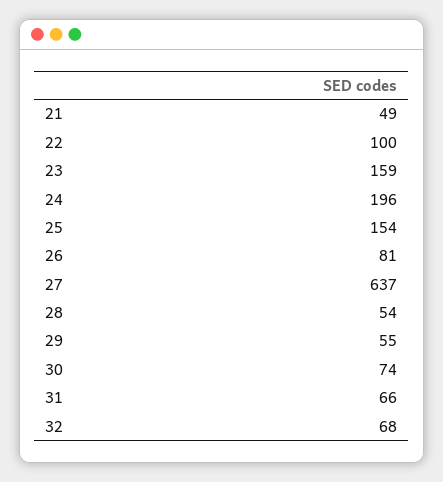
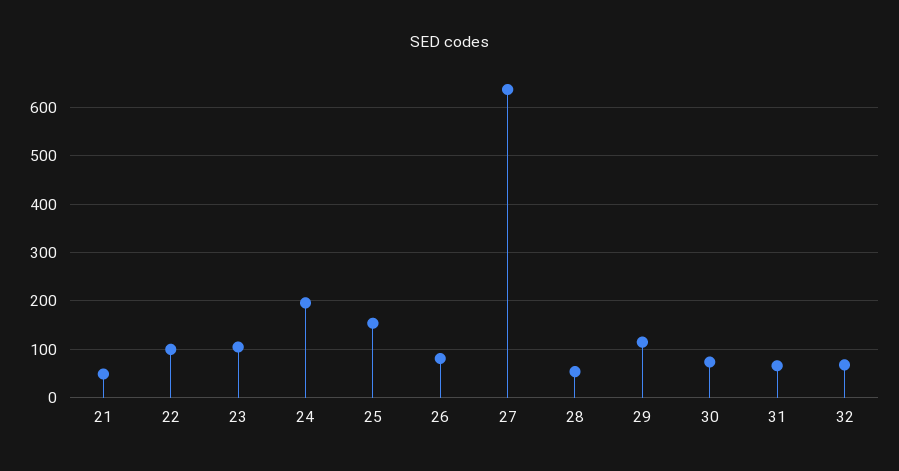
23: 159 -> 100
29: 55 -> 120

